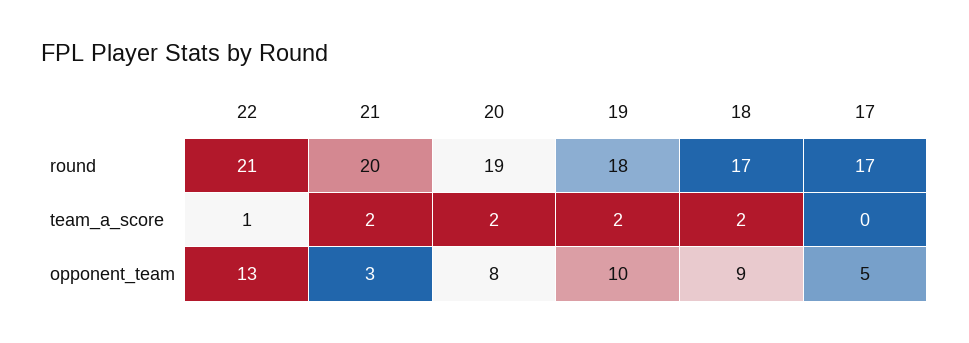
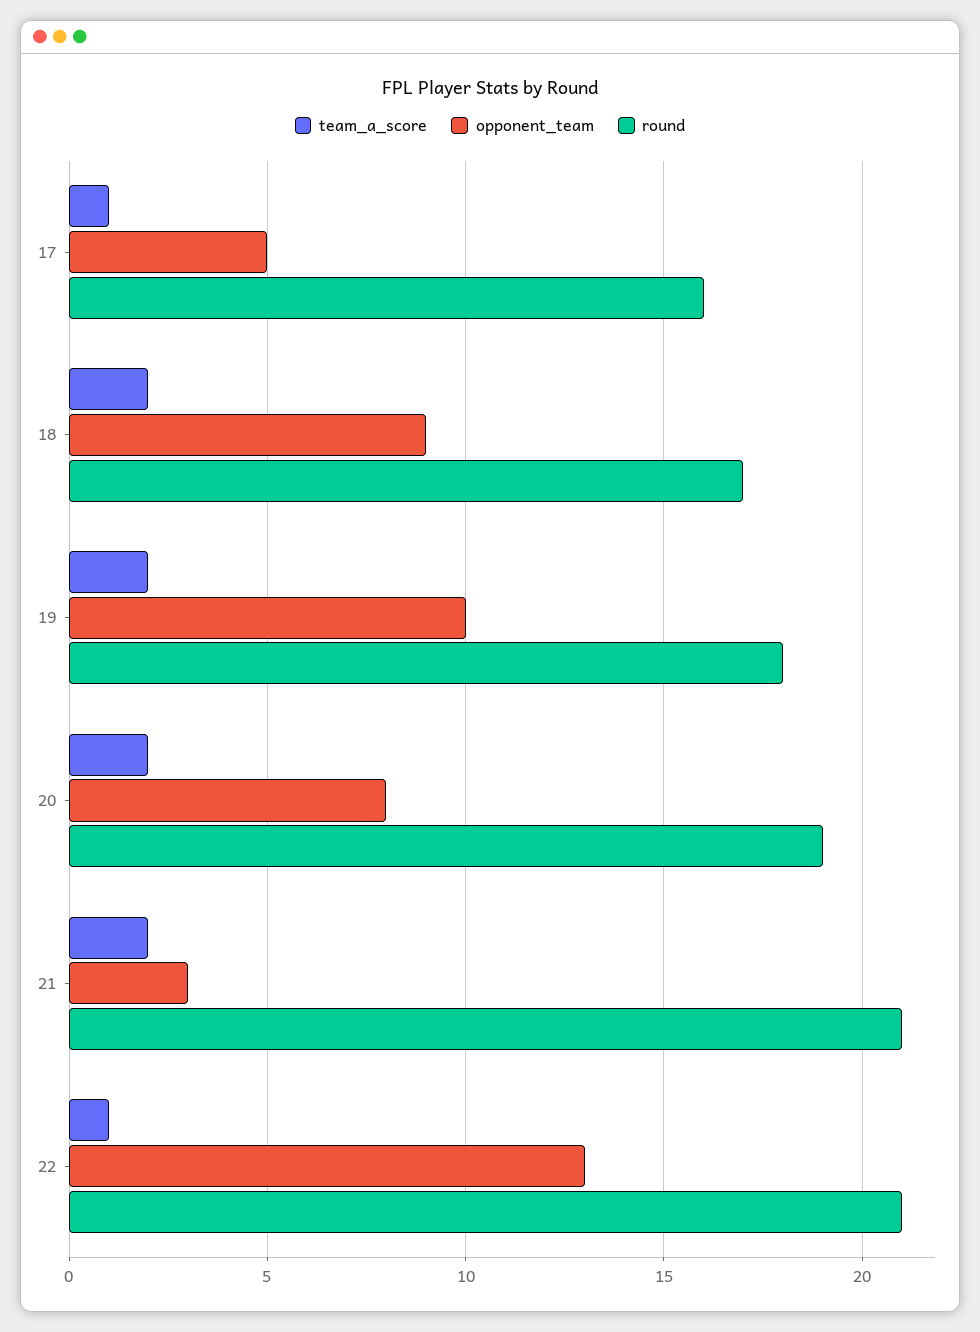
round, 21: 20 -> 21
round, 17: 17 -> 16
team_a_score, 17: 0 -> 1

